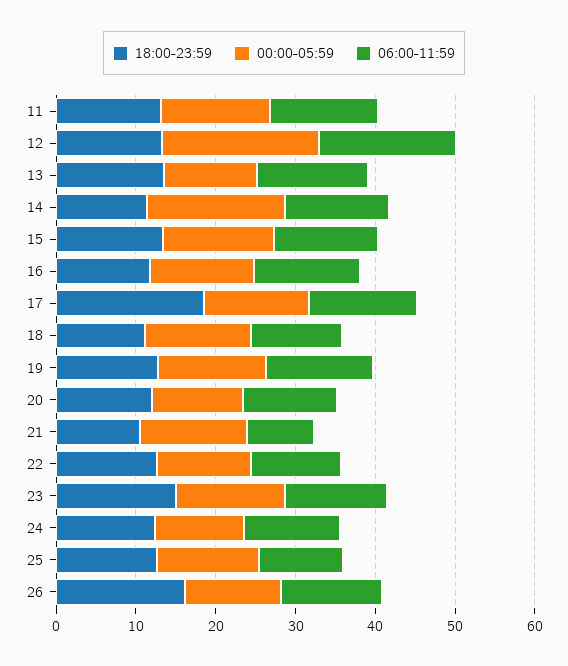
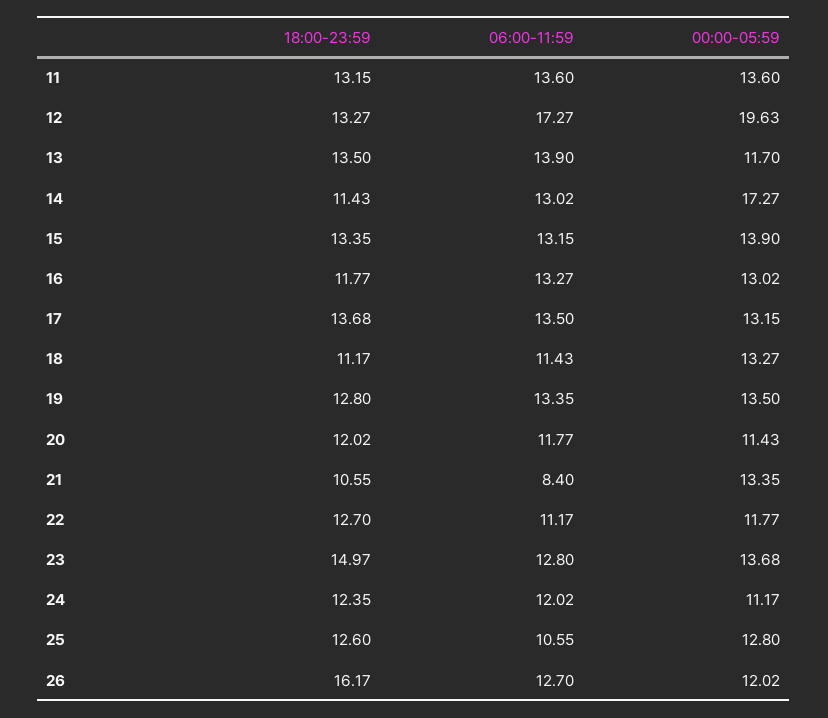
18:00-23:59, 17: 18 -> 13.68

